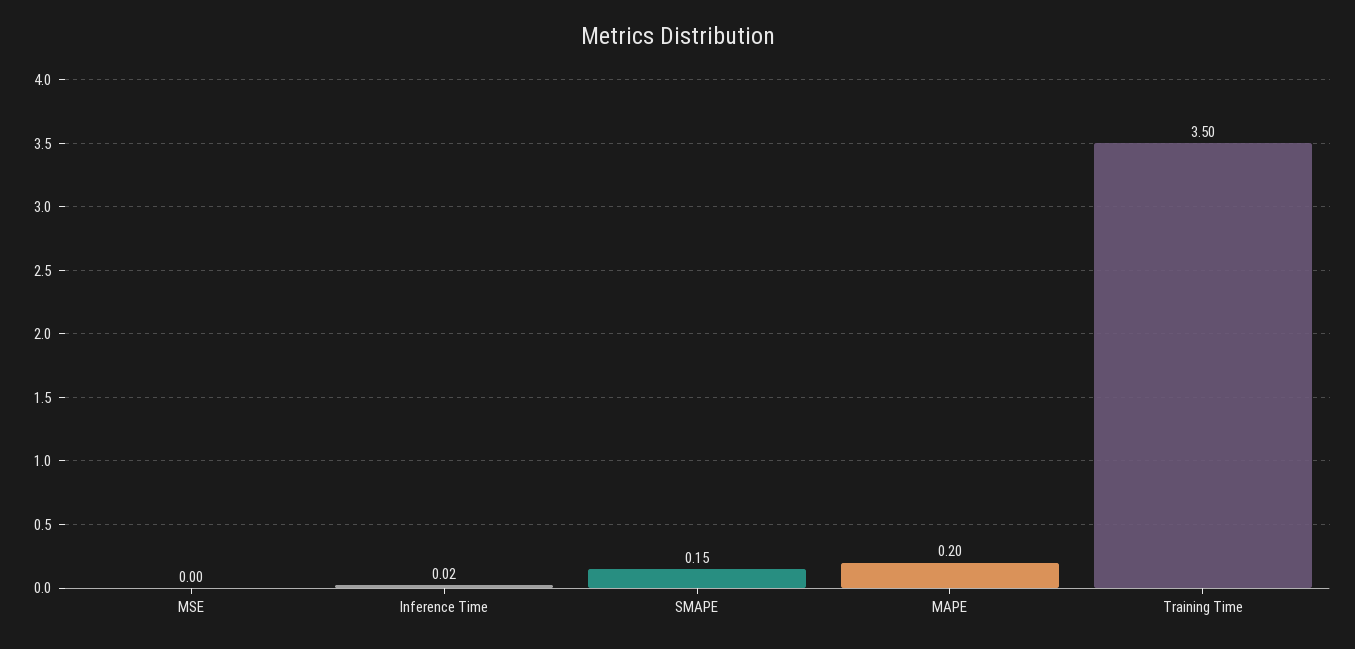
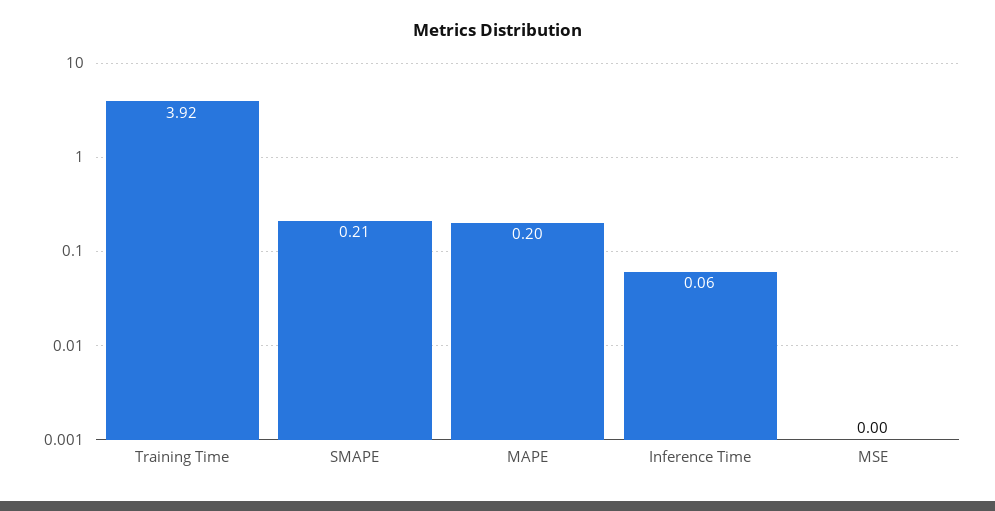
Inference Time: 0.02 -> 0.06
SMAPE: 0.15 -> 0.21
Training Time: 3.5 -> 3.92

